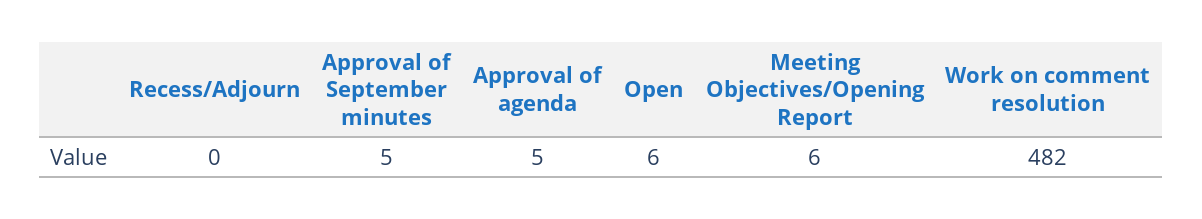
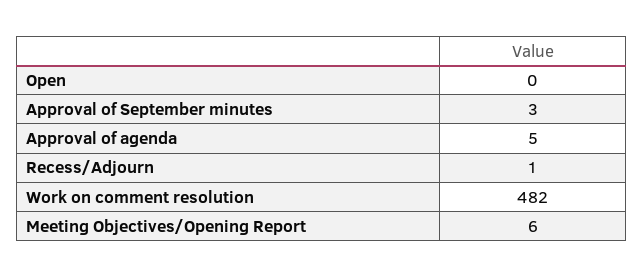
Recess/Adjourn: 0 -> 1
Approval of September minutes: 5 -> 3
Open: 6 -> 0

